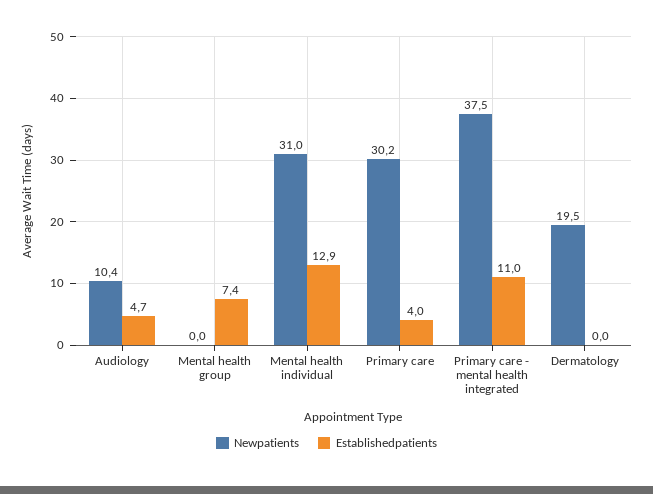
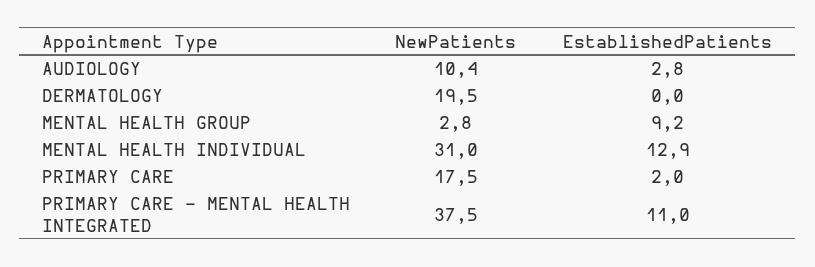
Establishedpatients, Audiology: 4.7 -> 2.8
Newpatients, Mental health group: 0 -> 2.8
Establishedpatients, Mental health group: 7.4 -> 9.2
Newpatients, Primary care: 30.2 -> 17.5
Establishedpatients, Primary care: 4 -> 2

